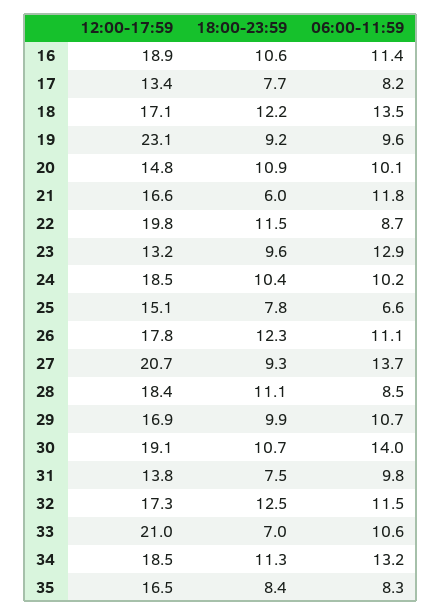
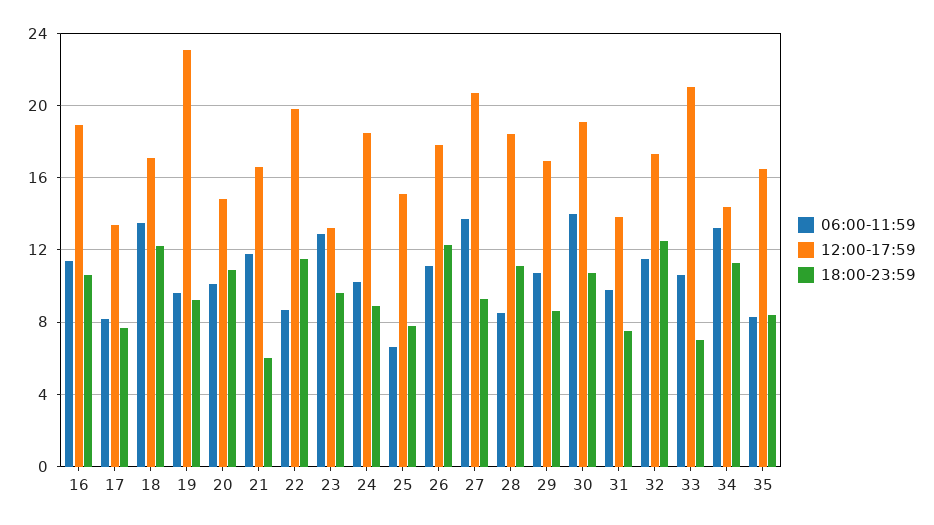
18:00-23:59, 24: 10.4 -> 9
18:00-23:59, 29: 9.9 -> 8.5
12:00-17:59, 34: 18.5 -> 14.5

